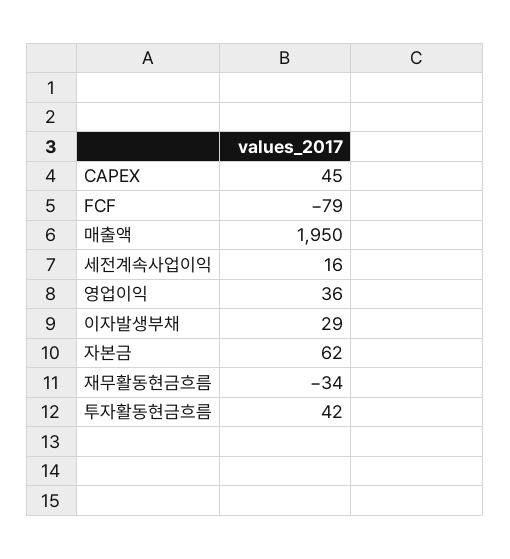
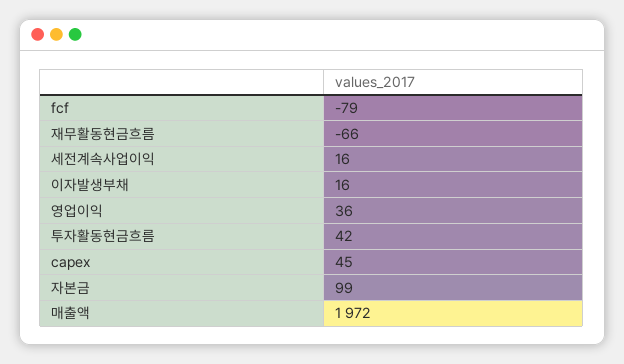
매출액: 1950 -> 1972
이자발생부채: 29 -> 16
자본금: 62 -> 99
재무활동현금흐름: -34 -> -66

